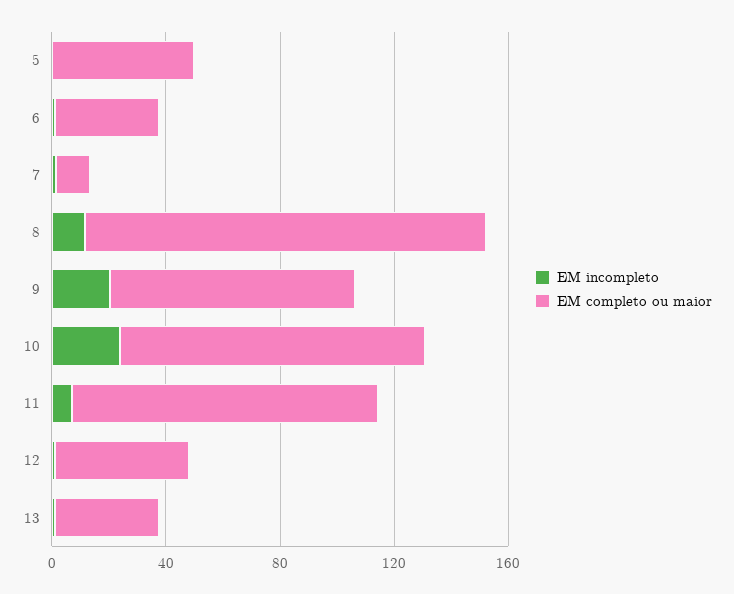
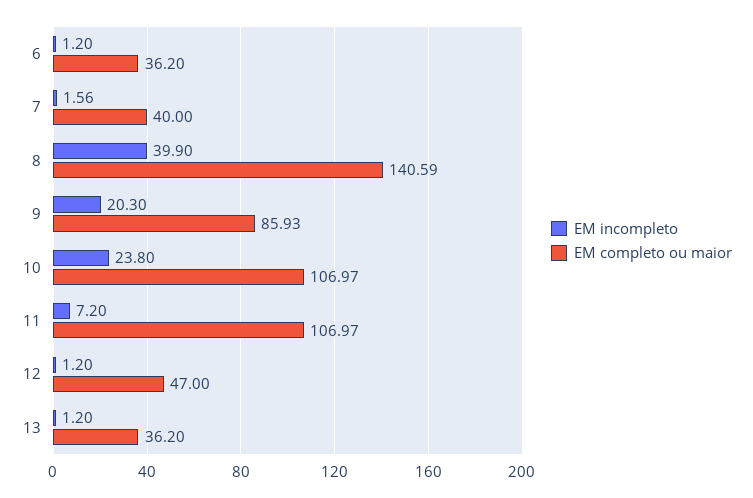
EM incompleto, 5: 0 -> none
EM completo ou maior, 5: 50 -> none
EM completo ou maior, 7: 10 -> 40
EM incompleto, 8: 10 -> 39.9

